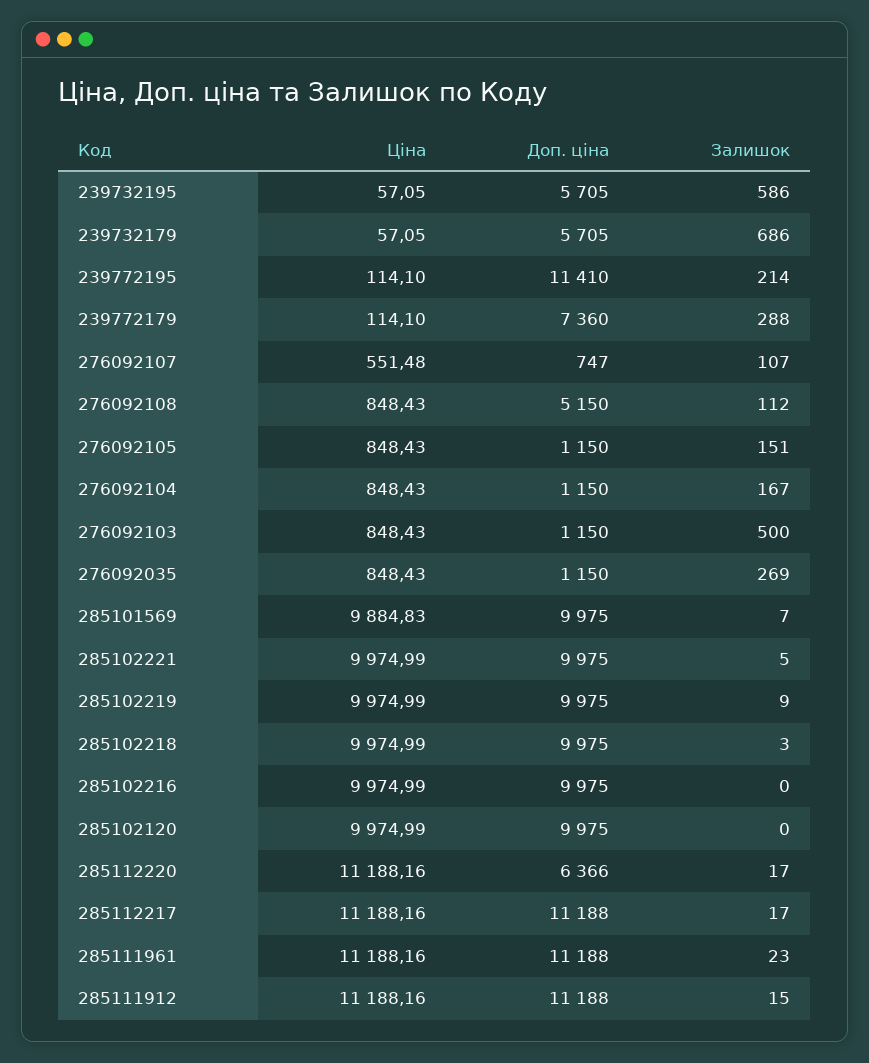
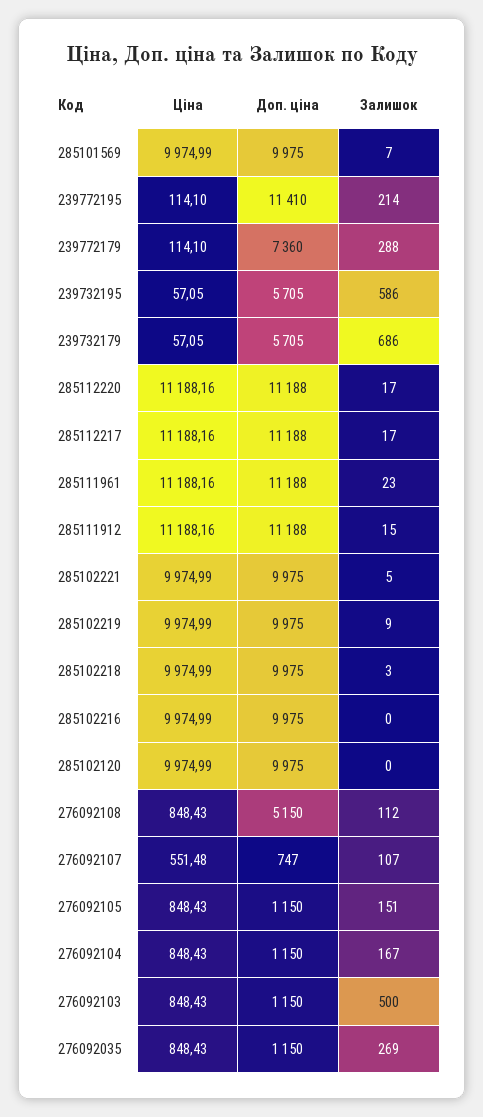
Ціна, 285101569: 9884.83 -> 9974.99
Доп. ціна, 285112220: 6366 -> 11188

